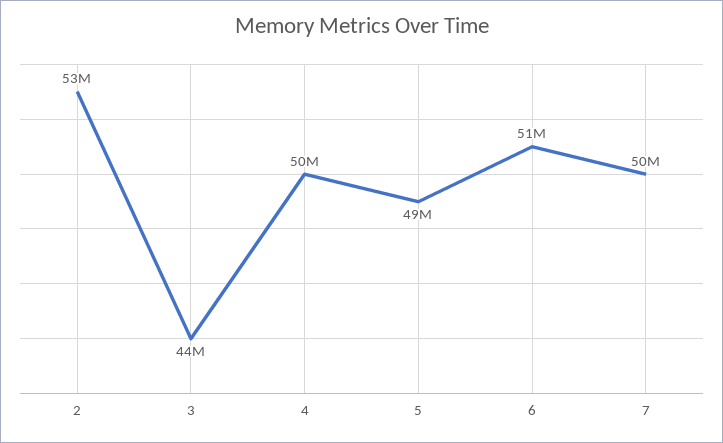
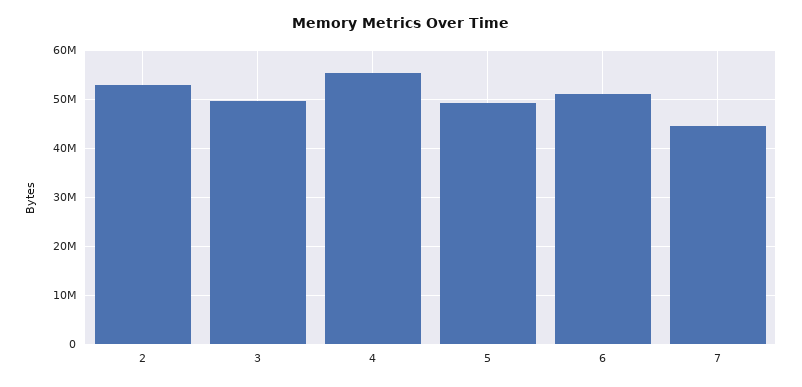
3: 44000000 -> 50000000
4: 50000000 -> 56000000
7: 50000000 -> 44000000

